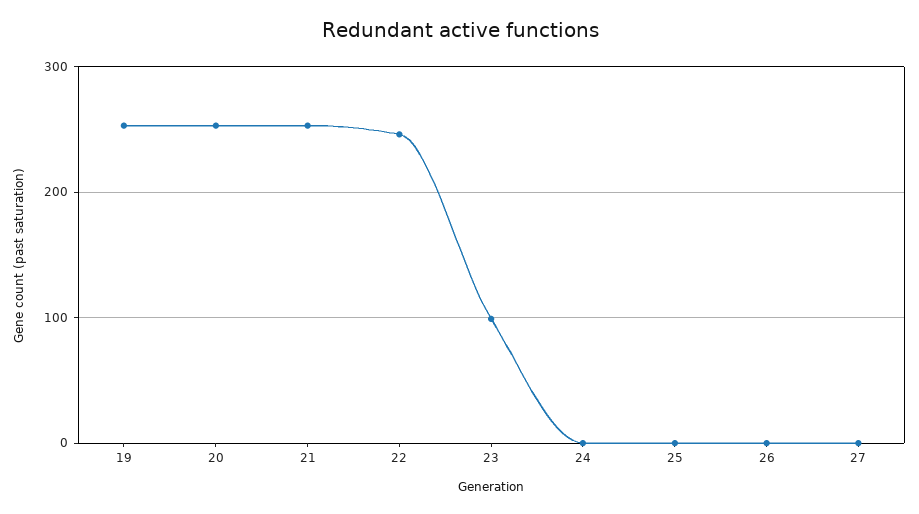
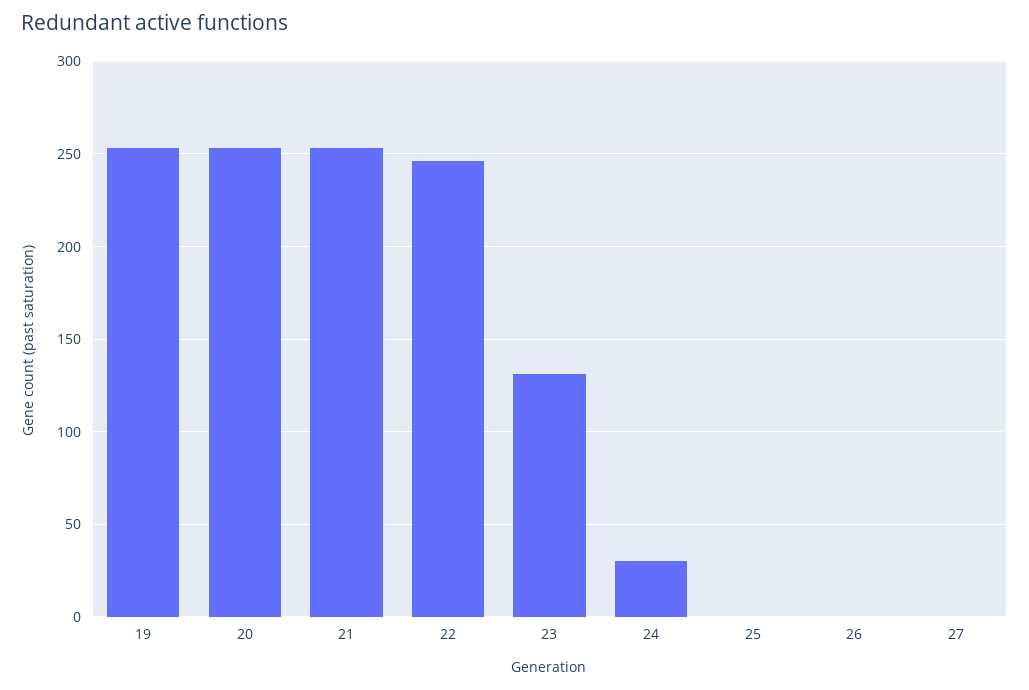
23: 100 -> 130
24: 0 -> 30

